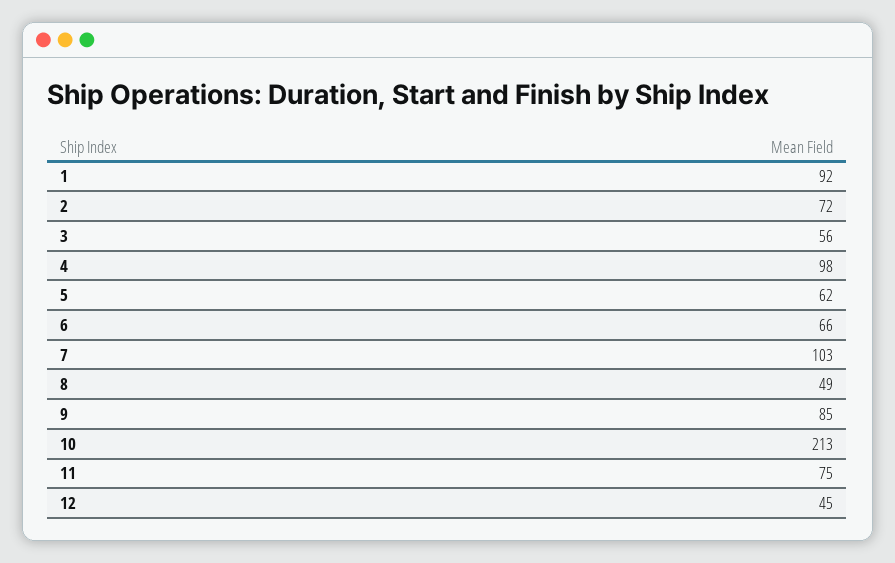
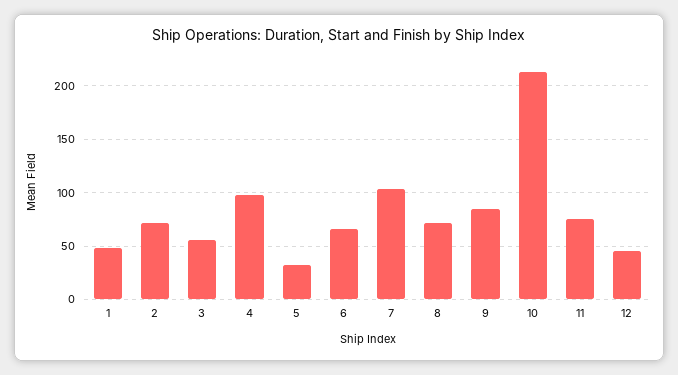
1: 92 -> 50
5: 62 -> 30
8: 49 -> 70

